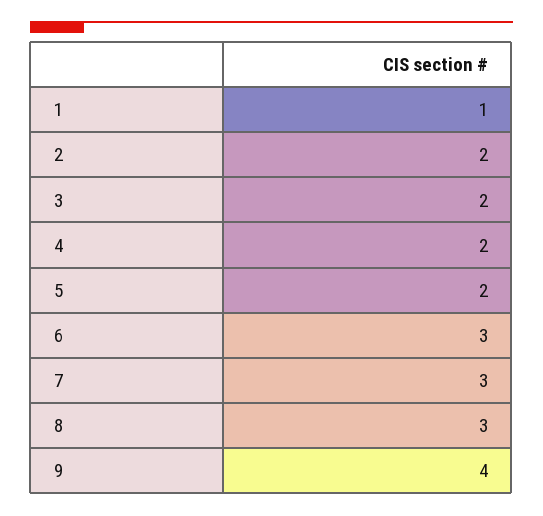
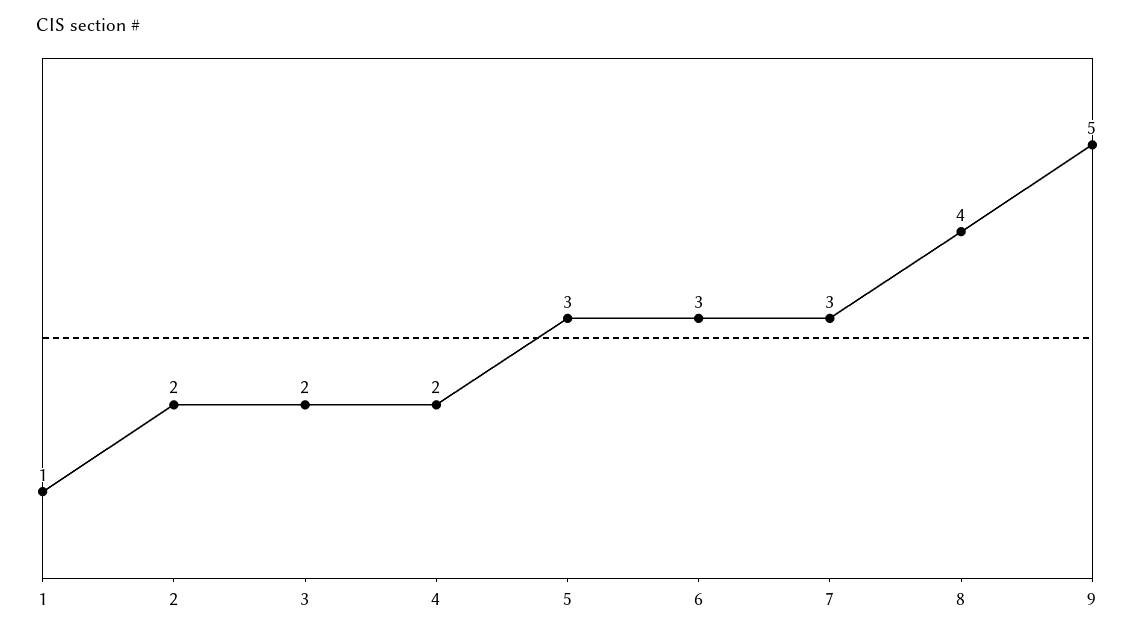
5: 2 -> 3
8: 3 -> 4
9: 4 -> 5

